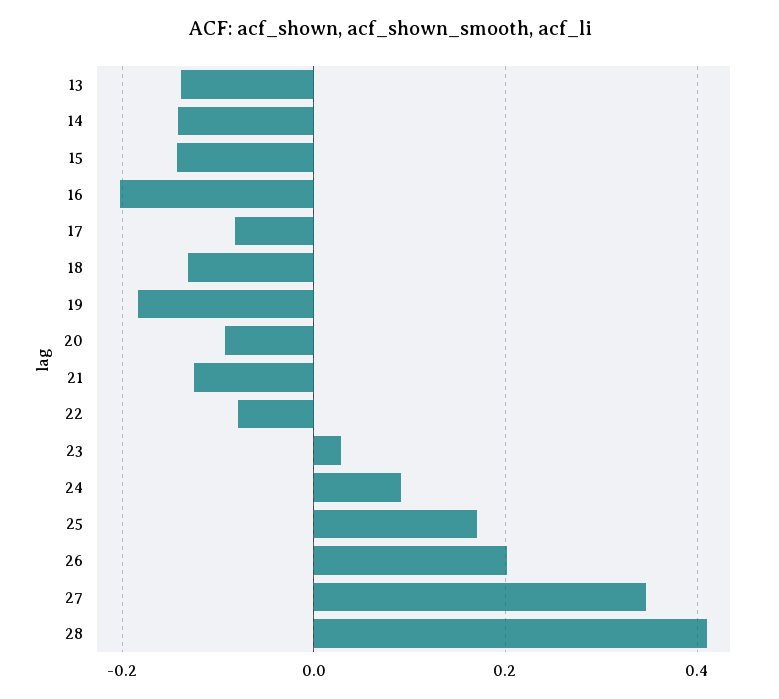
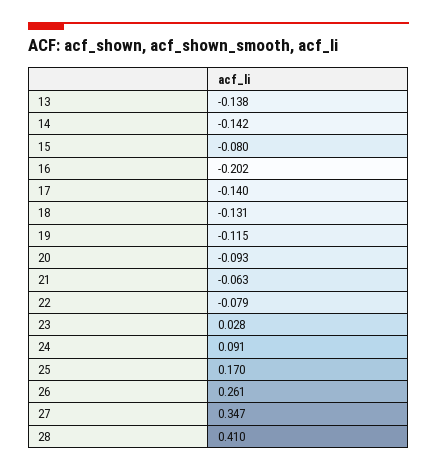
15: -0.14 -> -0.08
17: -0.08 -> -0.14
19: -0.18 -> -0.115
21: -0.12 -> -0.063
26: 0.2 -> 0.261

